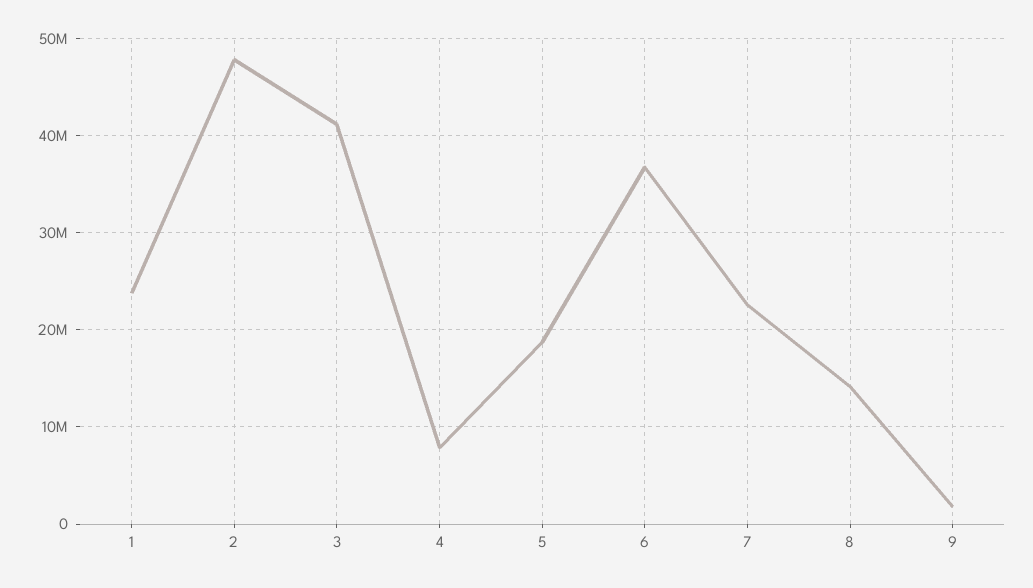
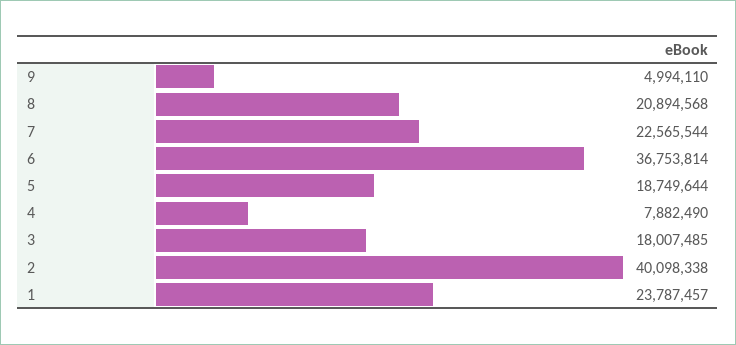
2: 48000000 -> 40098338
3: 41000000 -> 18007485
8: 14000000 -> 20894568
9: 2000000 -> 4994110

